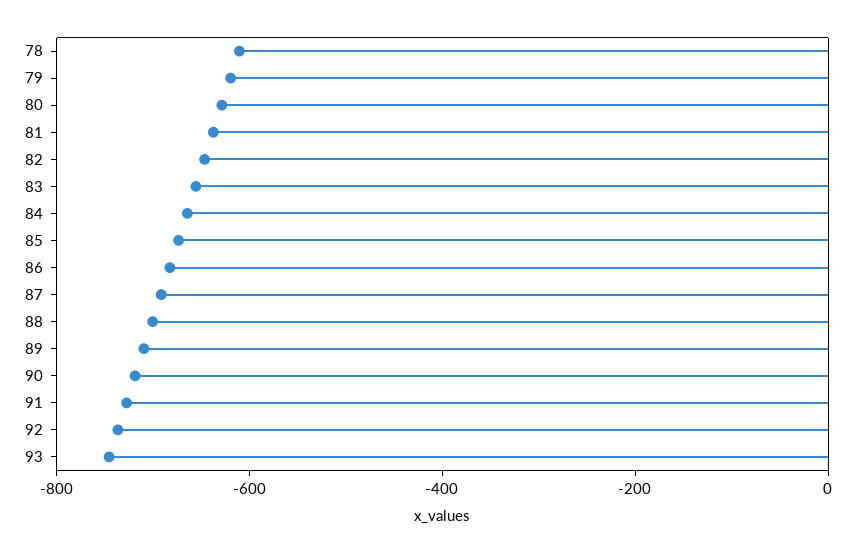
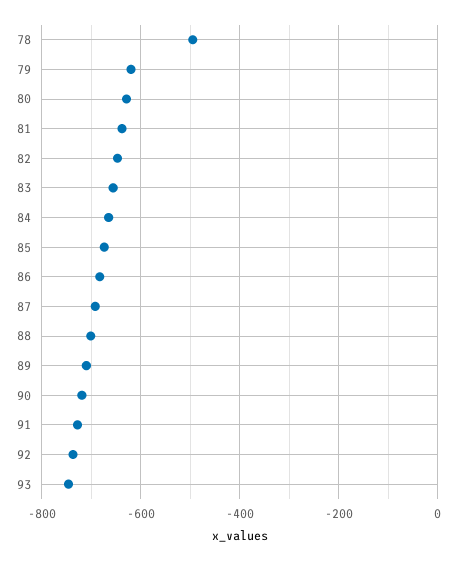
78: -600 -> -500

